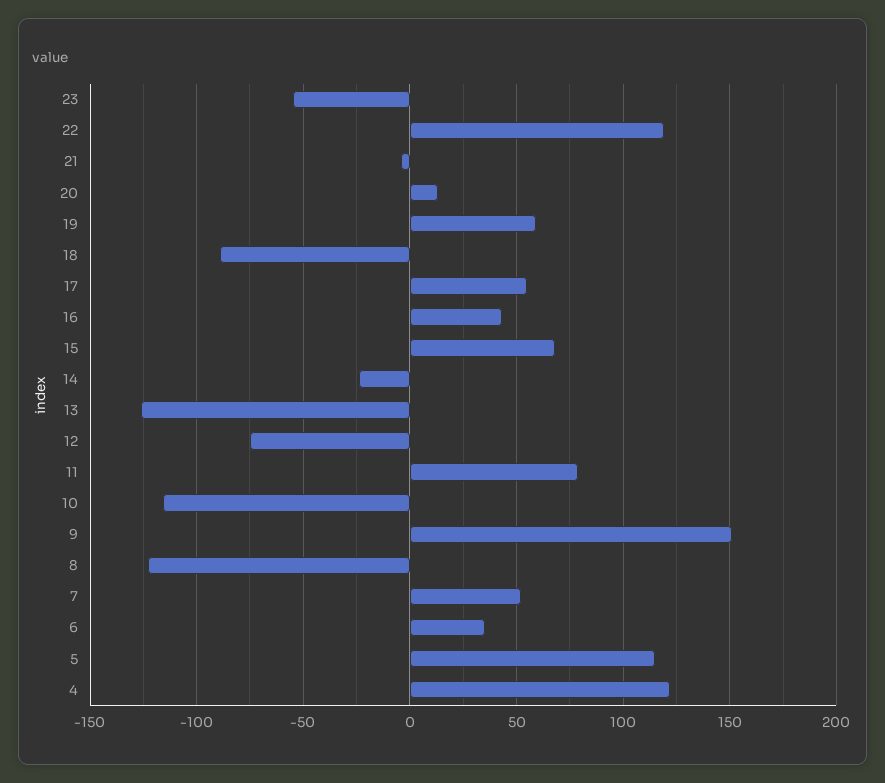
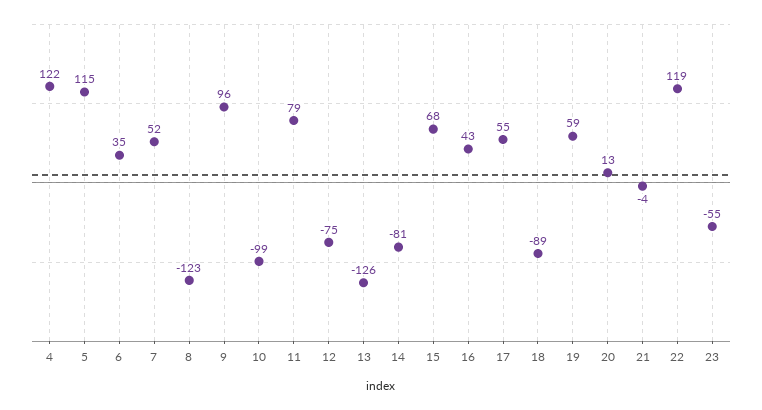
14: -25 -> -81
10: -115 -> -99
9: 150 -> 96

